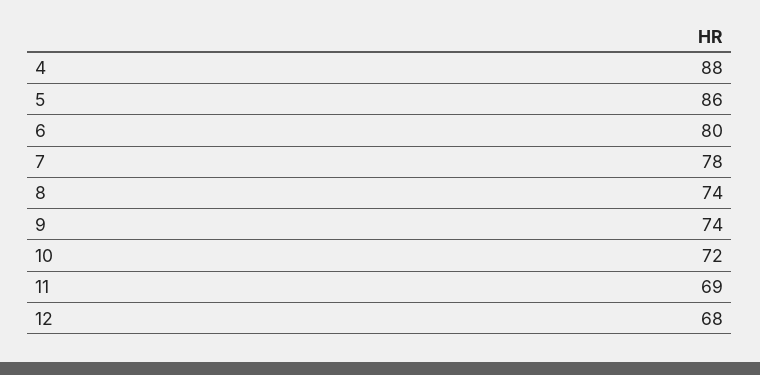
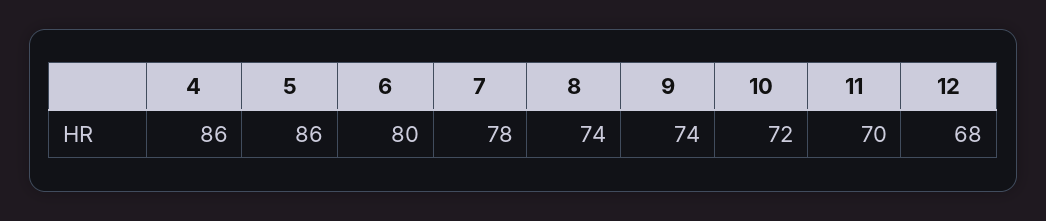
4: 88 -> 86
11: 69 -> 70

